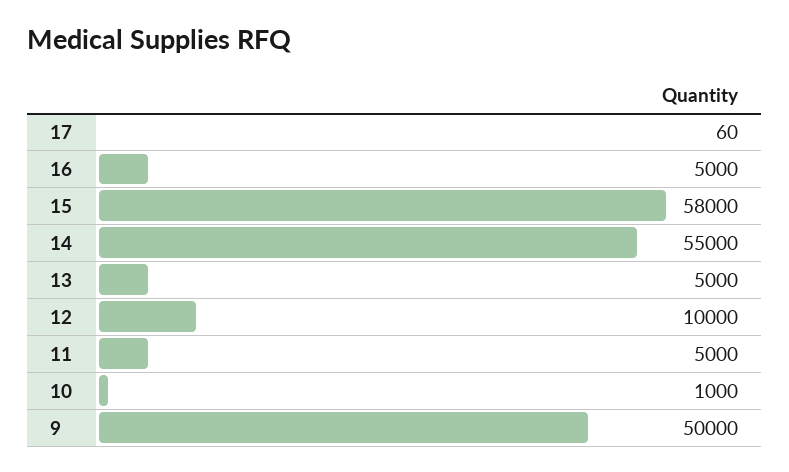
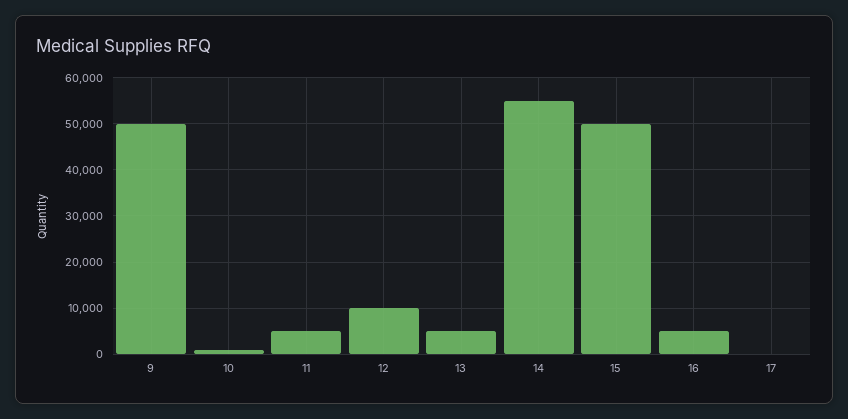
15: 58000 -> 50000

